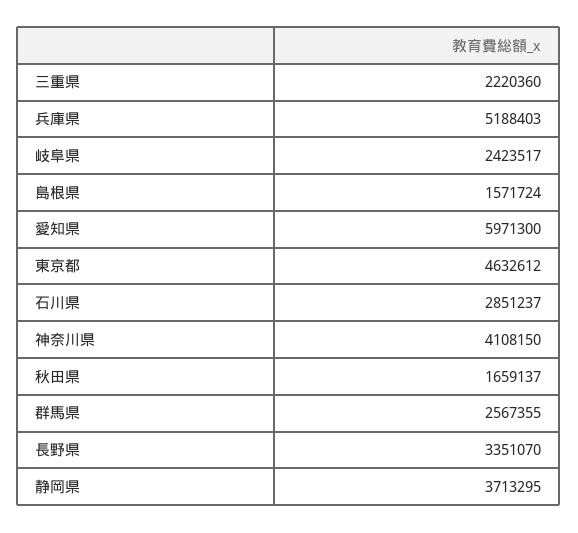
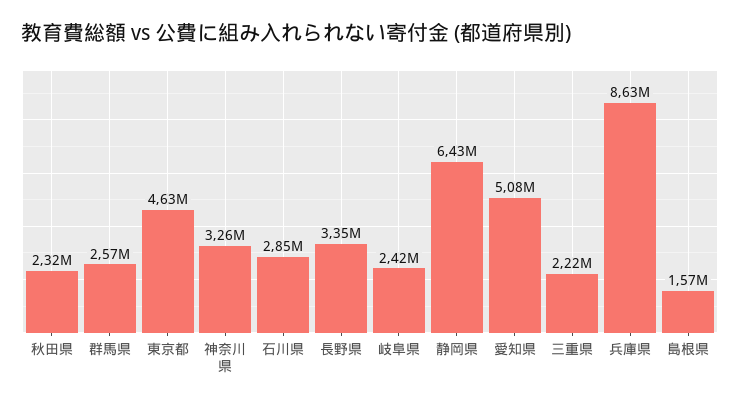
兵庫県: 5188403 -> 8630000
愛知県: 5971300 -> 5080000
神奈川県: 4108150 -> 3260000
秋田県: 1659137 -> 2320000
静岡県: 3713295 -> 6430000

